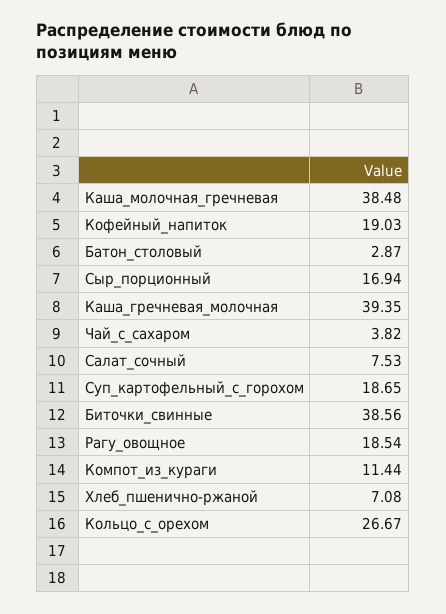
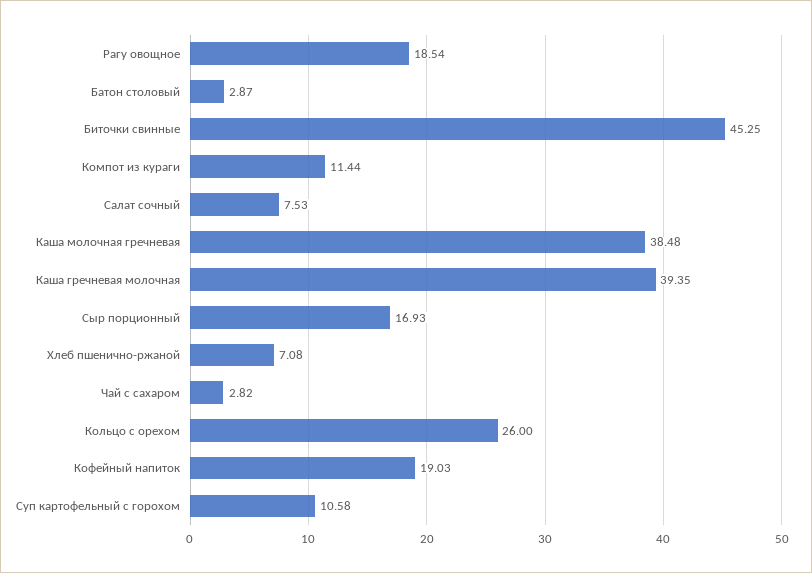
Сыр_порционный: 16.94 -> 16.93
Чай_с_сахаром: 3.82 -> 2.82
Суп_картофельный_с_горохом: 18.65 -> 10.58
Биточки_свинные: 38.56 -> 45.25
Кольцо_с_орехом: 26.67 -> 26

